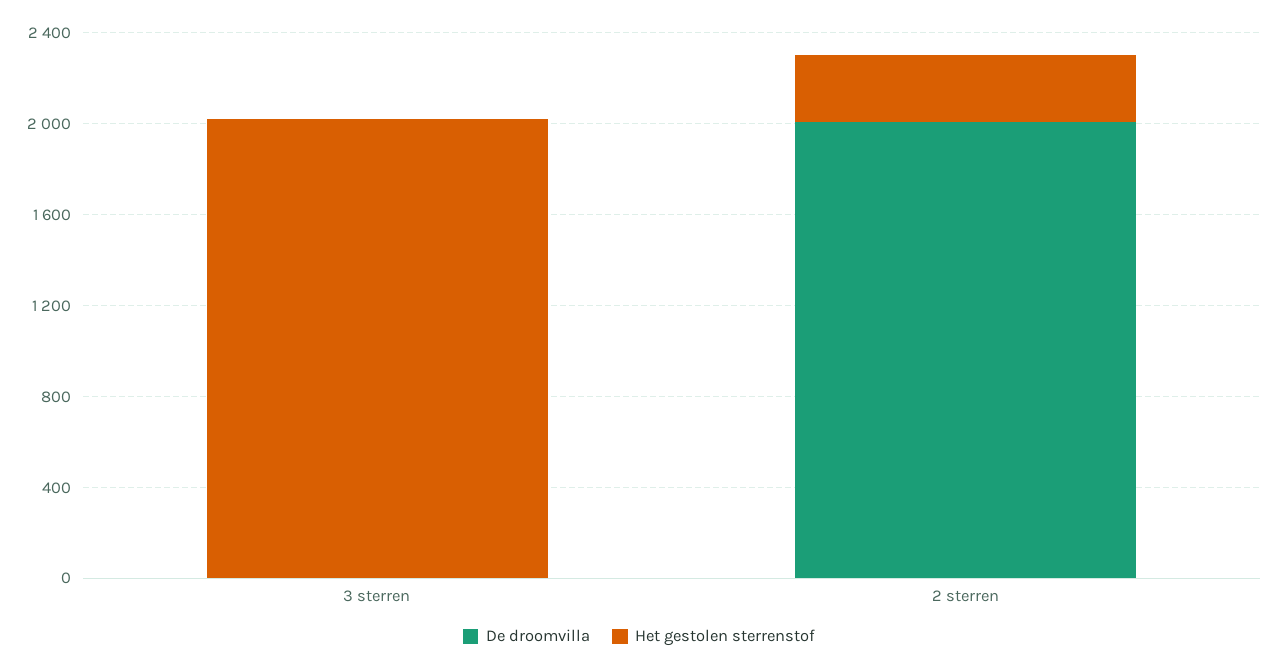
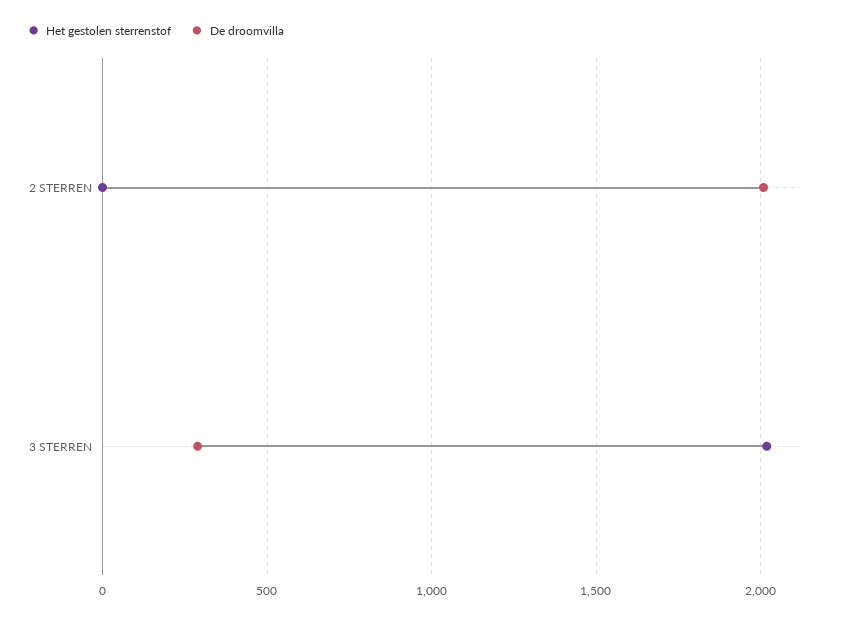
De droomvilla, 3 sterren: 0 -> 300
Het gestolen sterrenstof, 2 sterren: 300 -> 0

